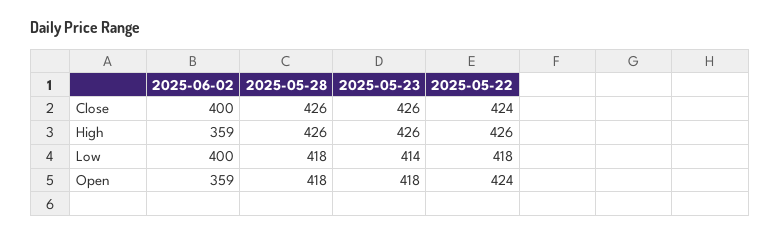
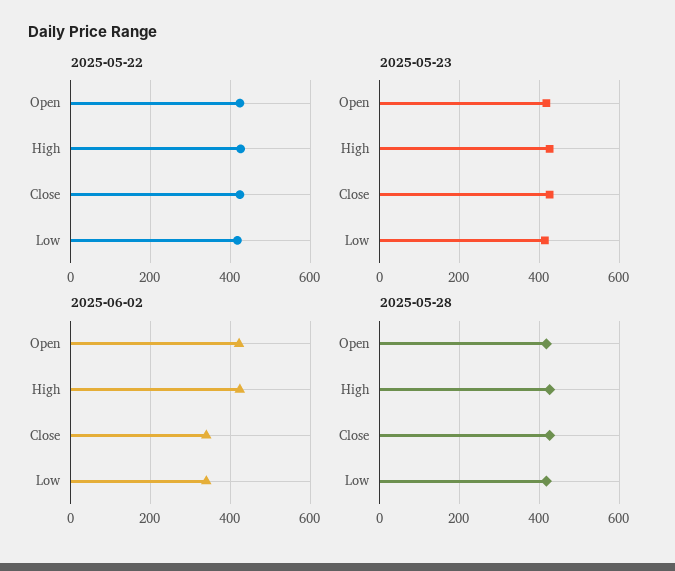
2025-06-02, Close: 400 -> 340
2025-06-02, High: 359 -> 420
2025-06-02, Low: 400 -> 340
2025-06-02, Open: 359 -> 420

